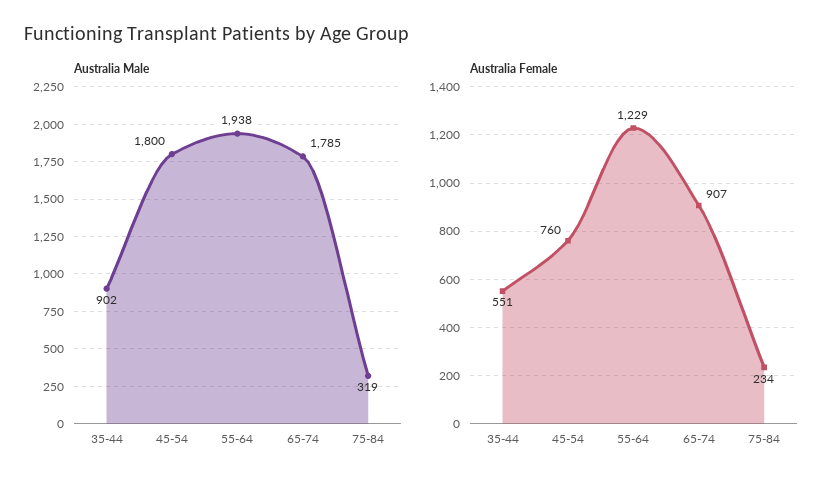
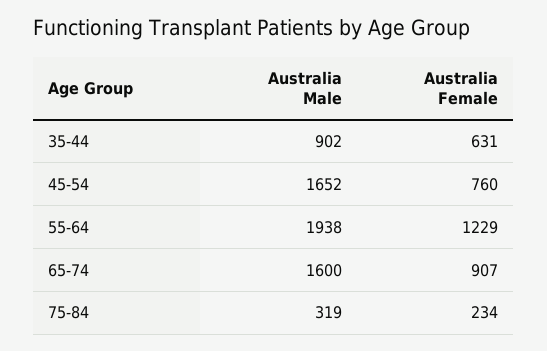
Australia Male, 45-54: 1800 -> 1652
Australia Male, 65-74: 1785 -> 1600
Australia Female, 35-44: 551 -> 631

